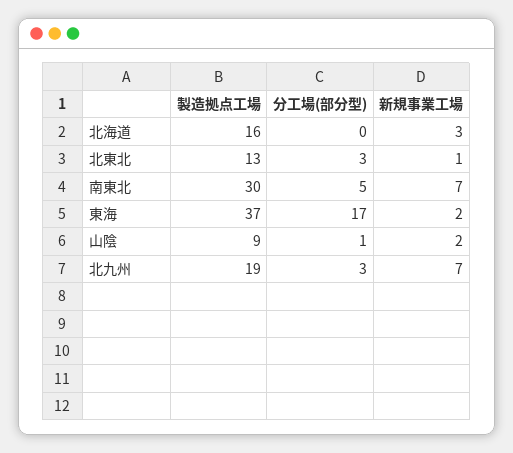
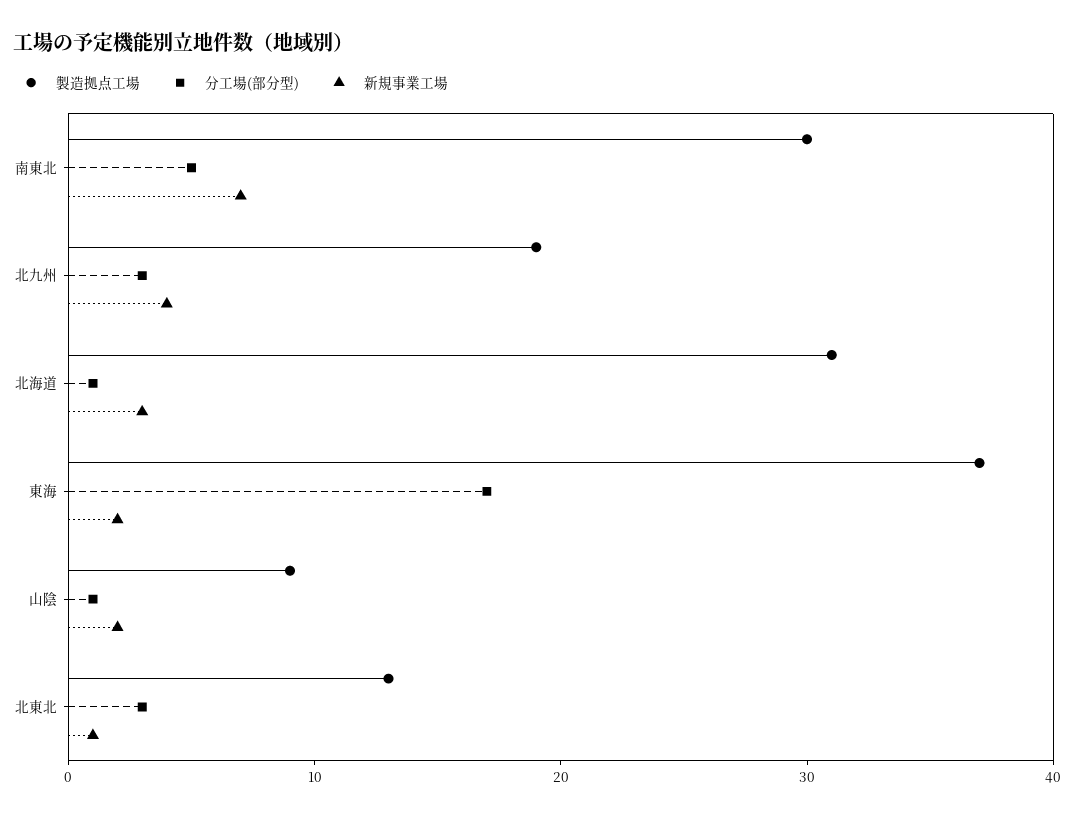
製造拠点工場, 北海道: 16 -> 31
分工場(部分型), 北海道: 0 -> 1
新規事業工場, 北九州: 7 -> 4

